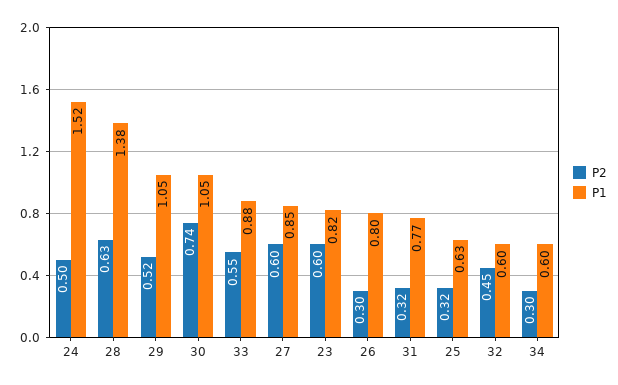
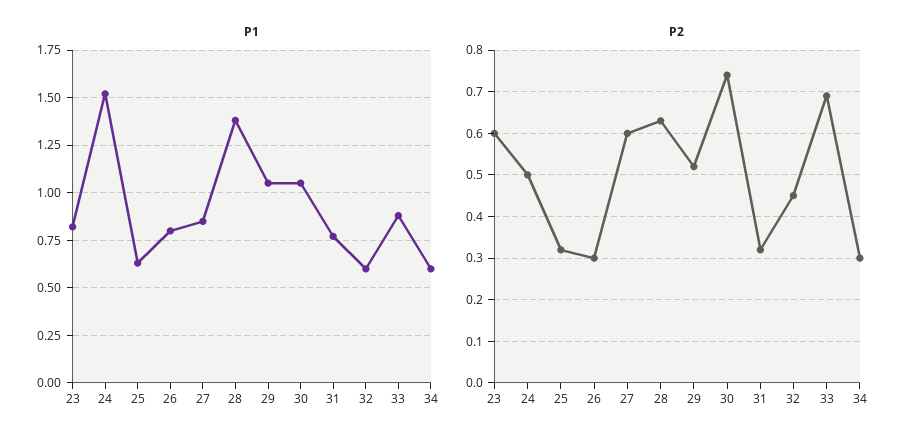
P2, 33: 0.55 -> 0.7

